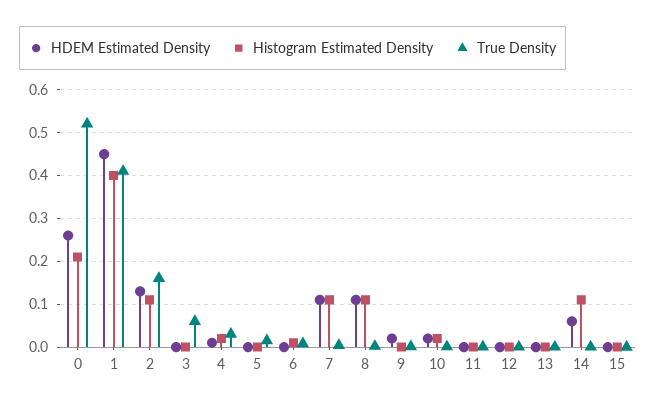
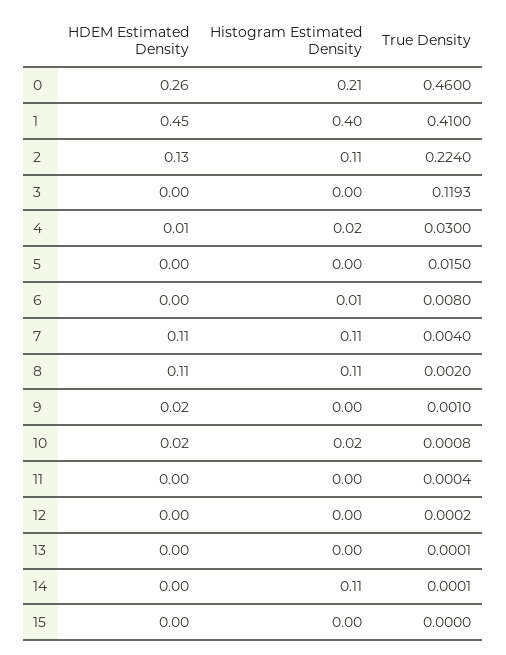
True Density, 0: 0.52 -> 0.46
True Density, 2: 0.16 -> 0.224
True Density, 3: 0.06 -> 0.1193
HDEM Estimated Density, 14: 0.06 -> 0

